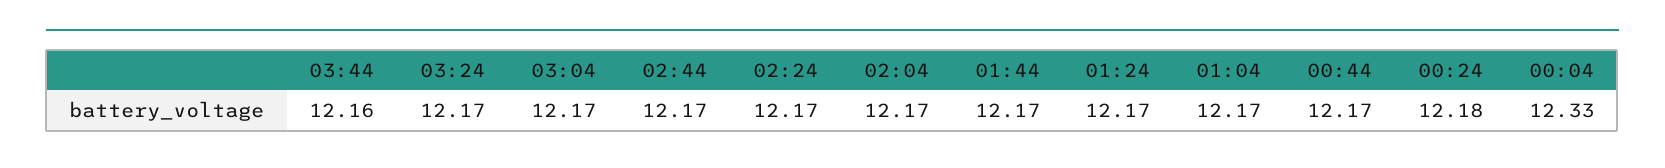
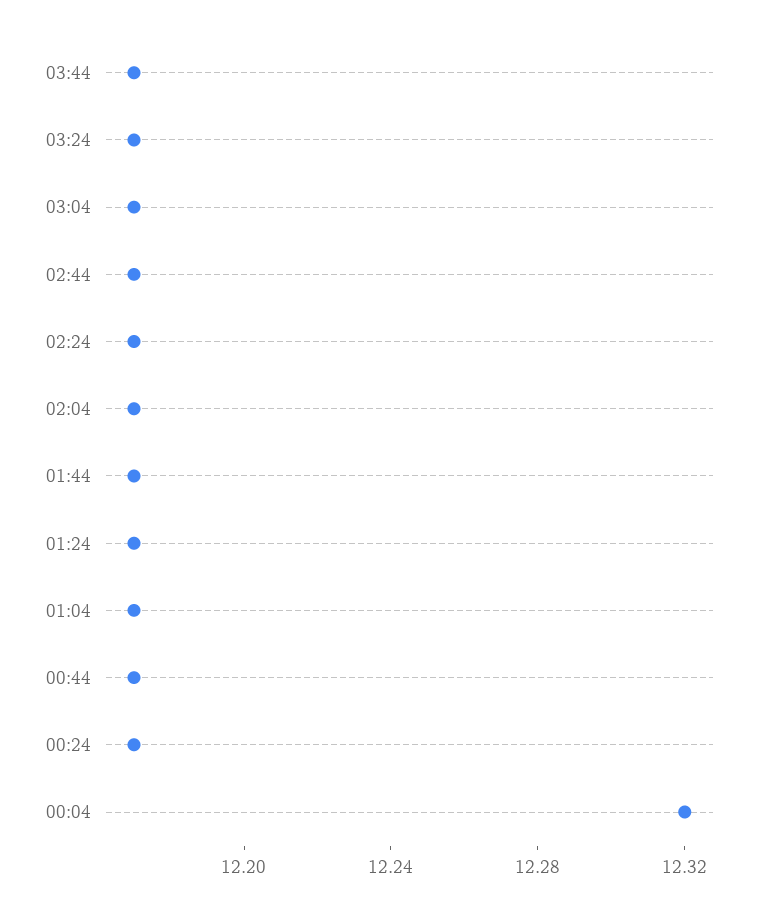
03:44: 12.16 -> 12.17
00:24: 12.18 -> 12.17
00:04: 12.33 -> 12.32

